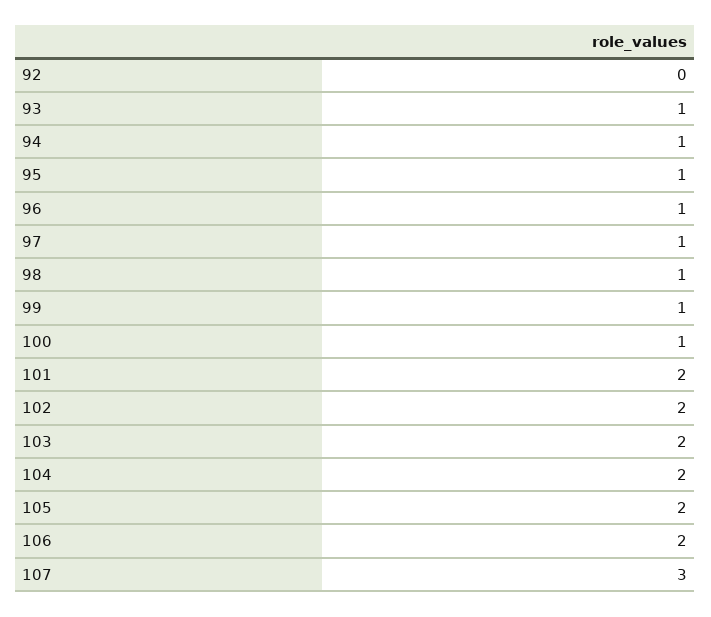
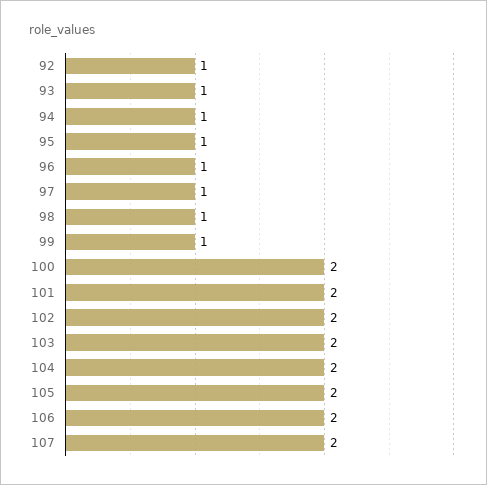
92: 0 -> 1
100: 1 -> 2
107: 3 -> 2

